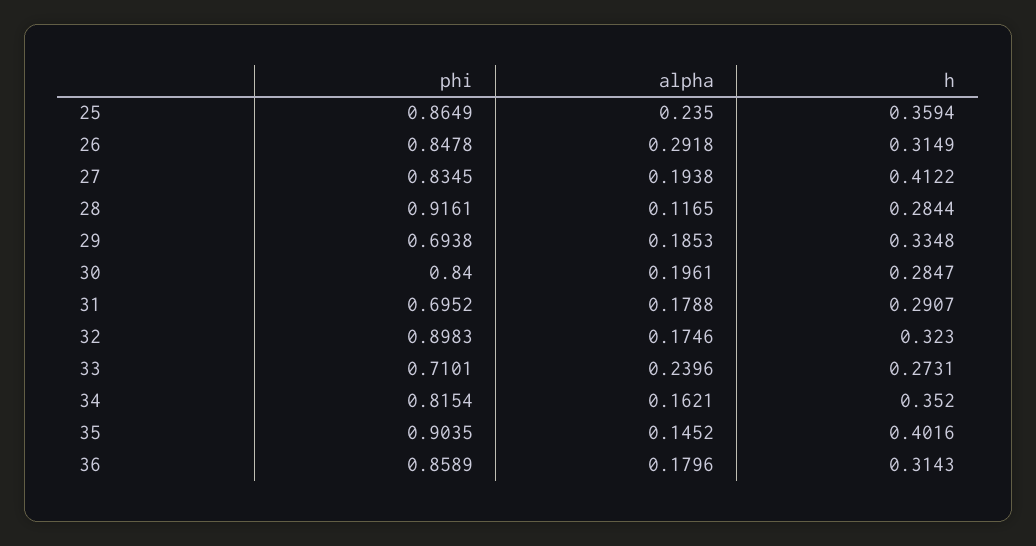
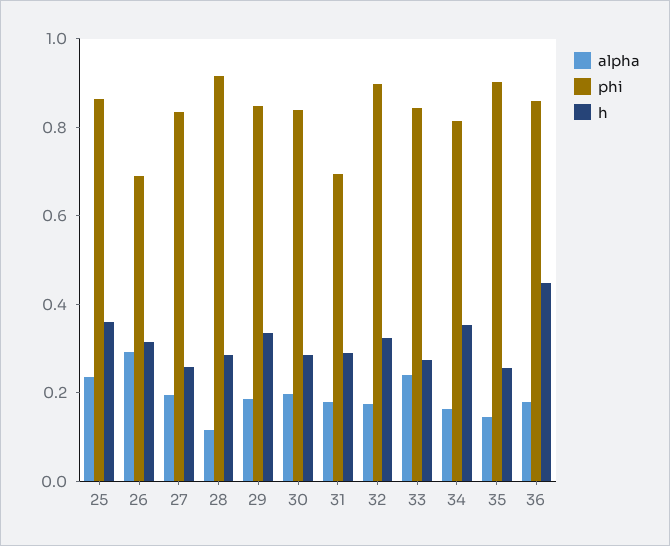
phi, 26: 0.8478 -> 0.7
h, 27: 0.4122 -> 0.25
phi, 29: 0.6938 -> 0.85
phi, 33: 0.7101 -> 0.85
h, 35: 0.4016 -> 0.25
h, 36: 0.3143 -> 0.45

